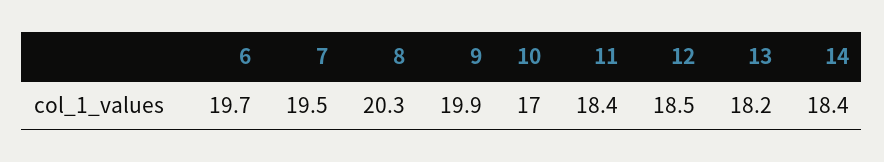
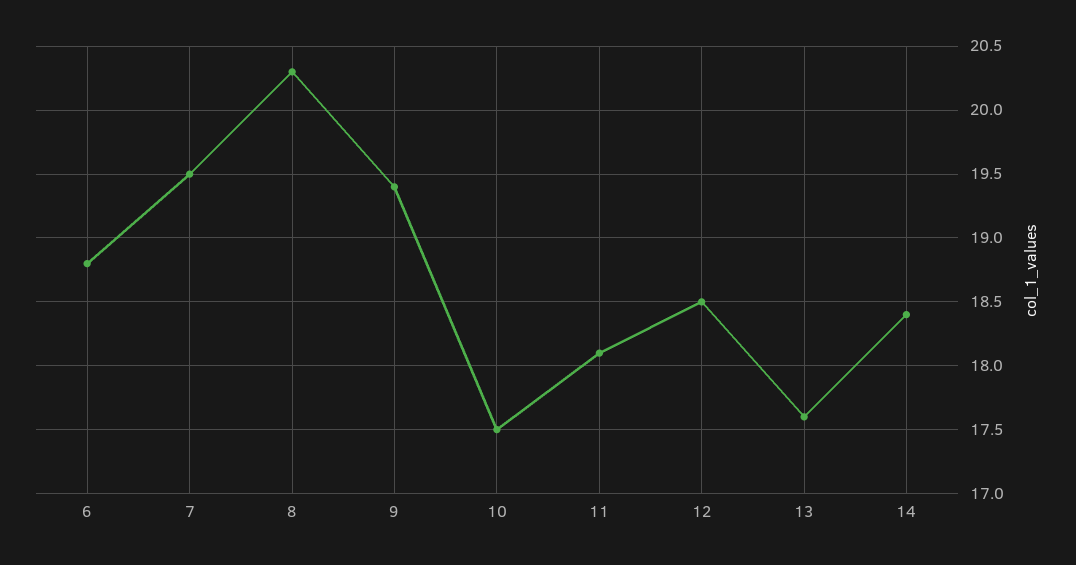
6: 19.7 -> 18.8
9: 19.9 -> 19.4
10: 17 -> 17.5
11: 18.4 -> 18.1
13: 18.2 -> 17.6

